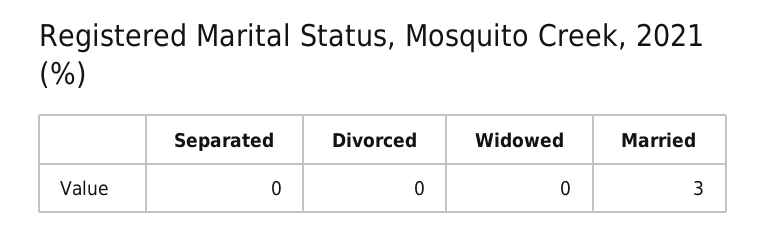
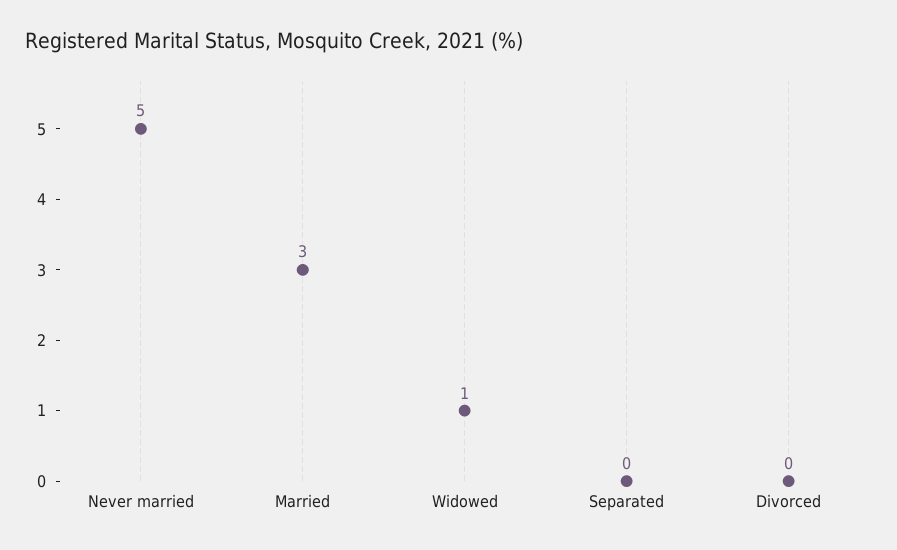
Widowed: 0 -> 1
Never married: none -> 5

